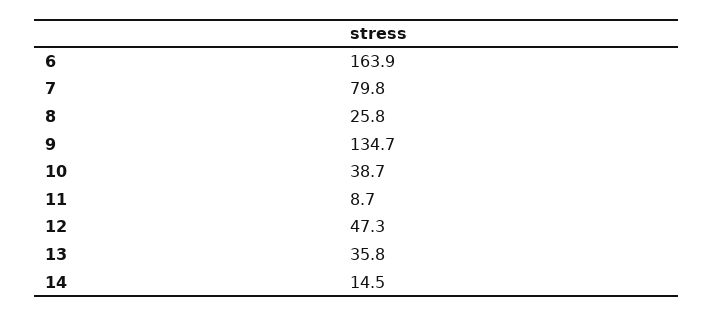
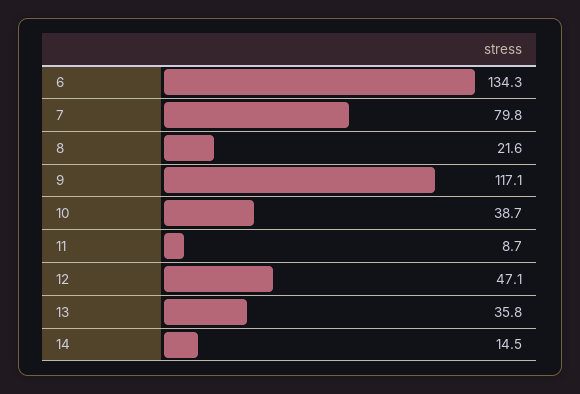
6: 163.9 -> 134.3
8: 25.8 -> 21.6
9: 134.7 -> 117.1
12: 47.3 -> 47.1

